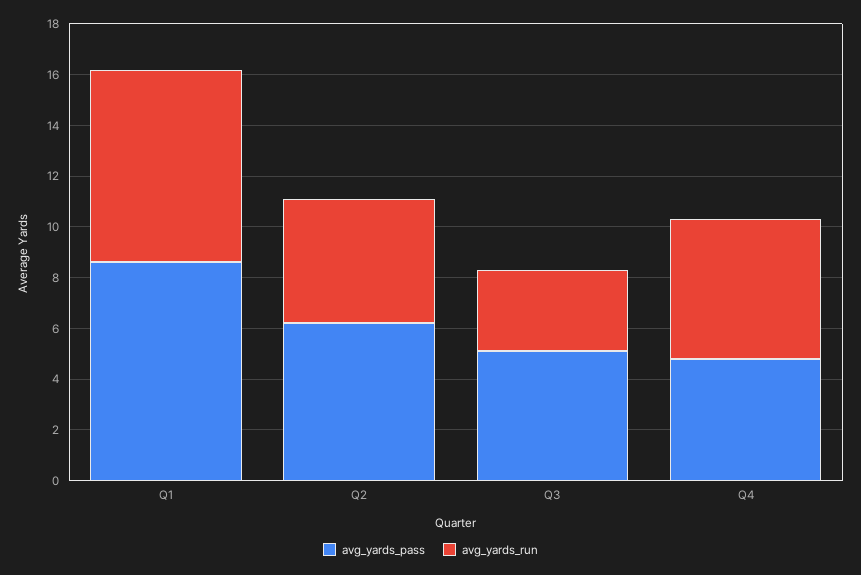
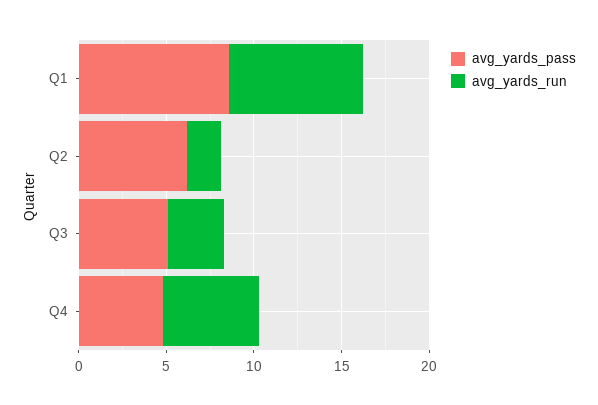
avg_yards_run, Q2: 5 -> 2

